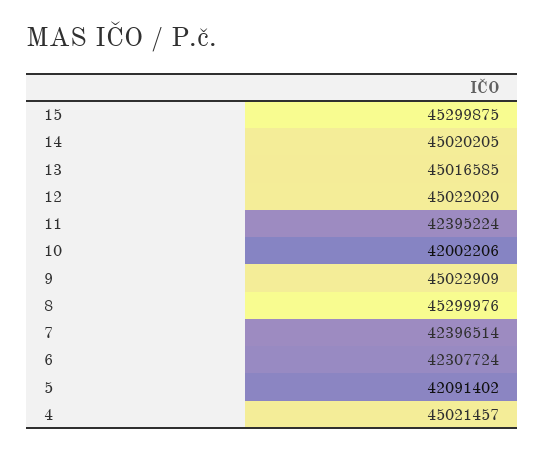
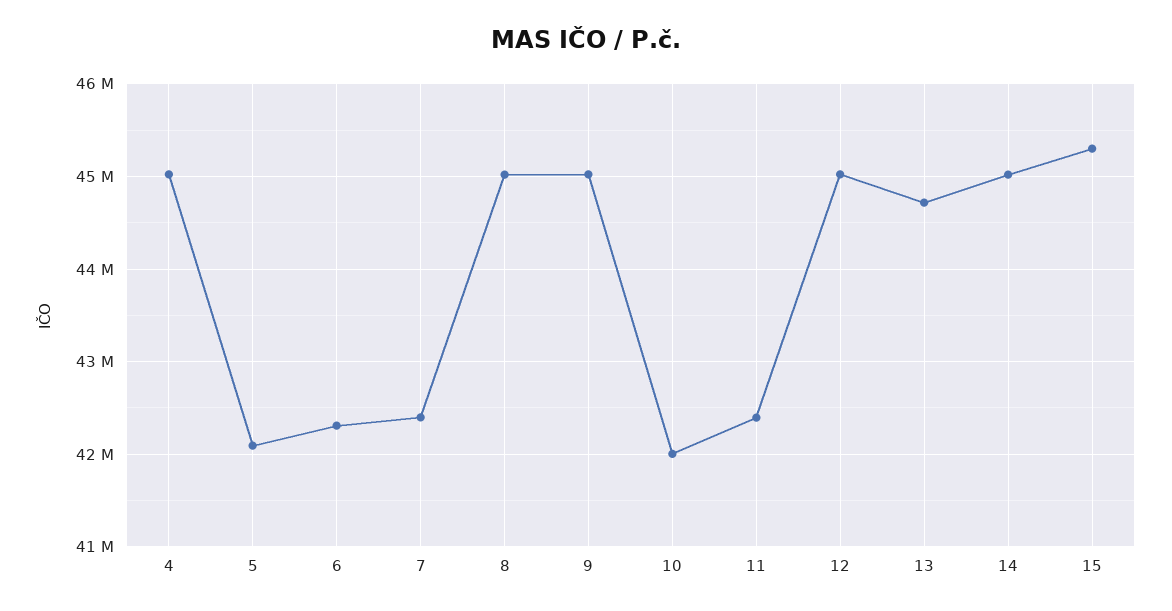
13: 45016585 -> 44700000
8: 45299976 -> 45000000

